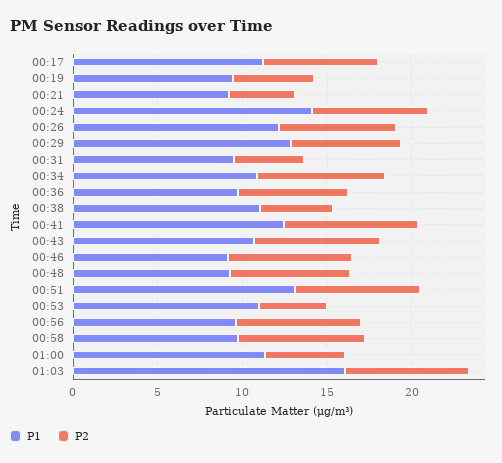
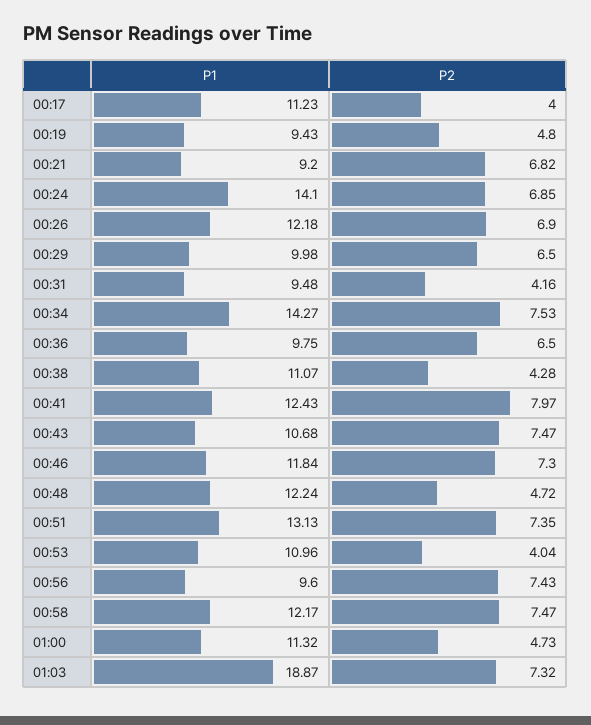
P2, 00:17: 7 -> 4
P2, 00:21: 4 -> 6.82
P1, 00:29: 13 -> 9.98
P1, 00:34: 11 -> 14.27
P1, 00:46: 9 -> 11.84
P1, 00:48: 9 -> 12.24
P2, 00:48: 7 -> 4.72
P1, 00:58: 10 -> 12.17
P1, 01:03: 16 -> 18.87

